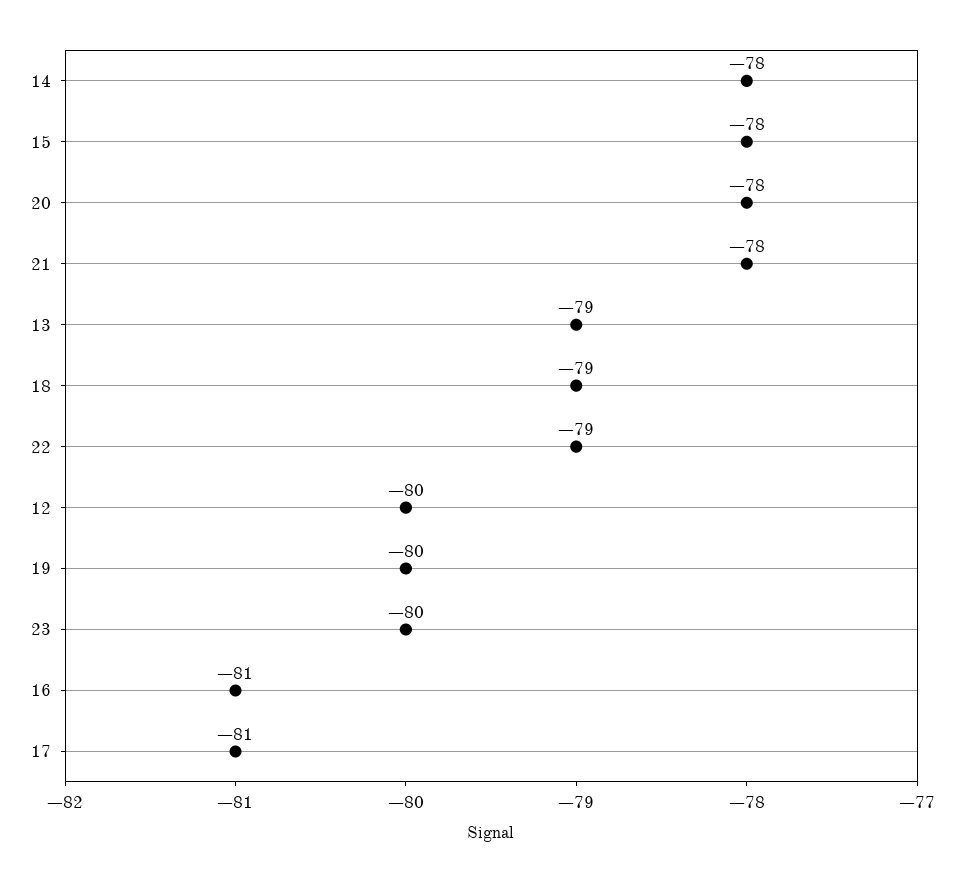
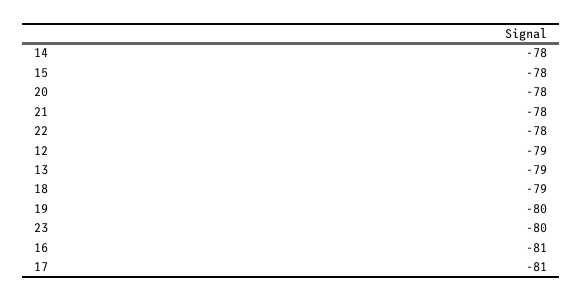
22: -79 -> -78
12: -80 -> -79

